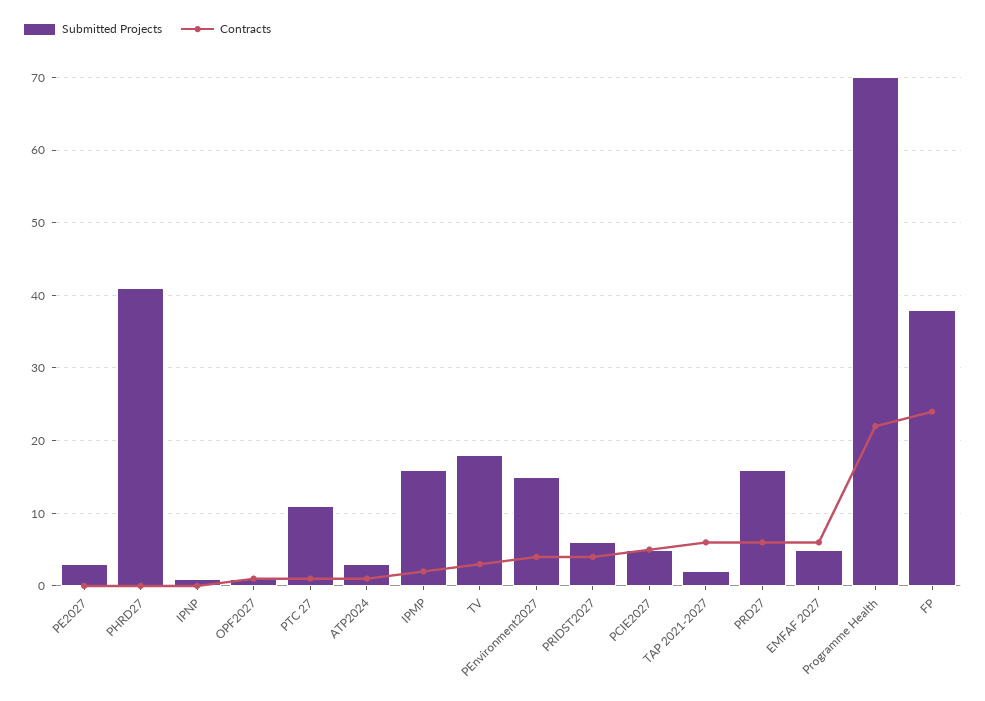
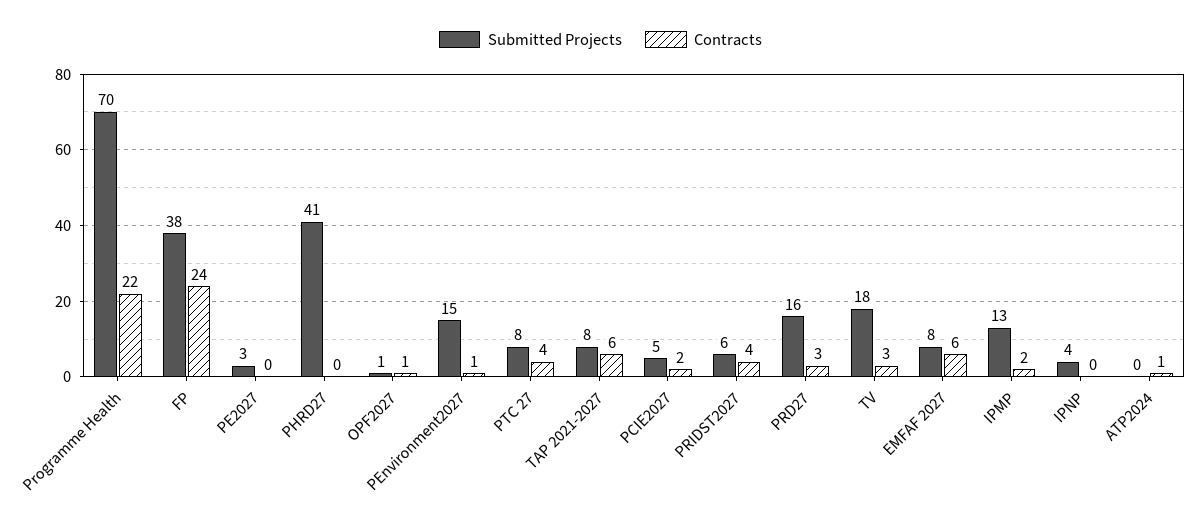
Submitted Projects, IPNP: 1 -> 4
Submitted Projects, PTC 27: 11 -> 8
Contracts, PTC 27: 1 -> 4
Submitted Projects, ATP2024: 3 -> 0
Submitted Projects, IPMP: 16 -> 13
Contracts, PEnvironment2027: 4 -> 1
Contracts, PCIE2027: 5 -> 2
Submitted Projects, TAP 2021-2027: 2 -> 8
Contracts, PRD27: 6 -> 3
Submitted Projects, EMFAF 2027: 5 -> 8

